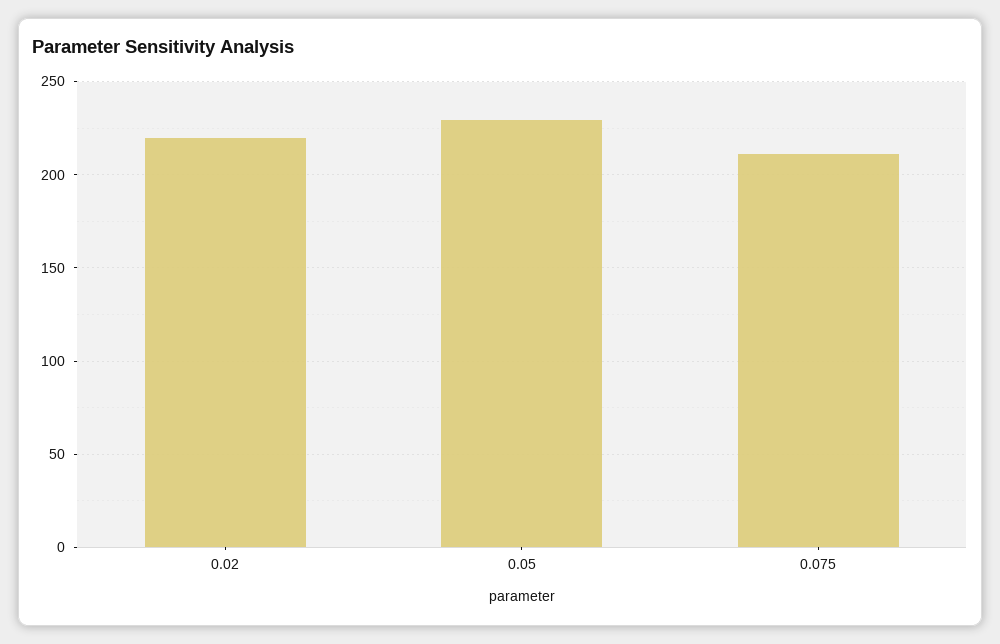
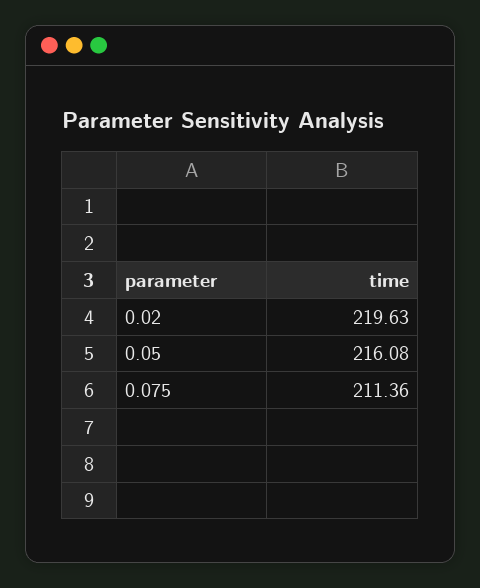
0.05: 230 -> 216.08

